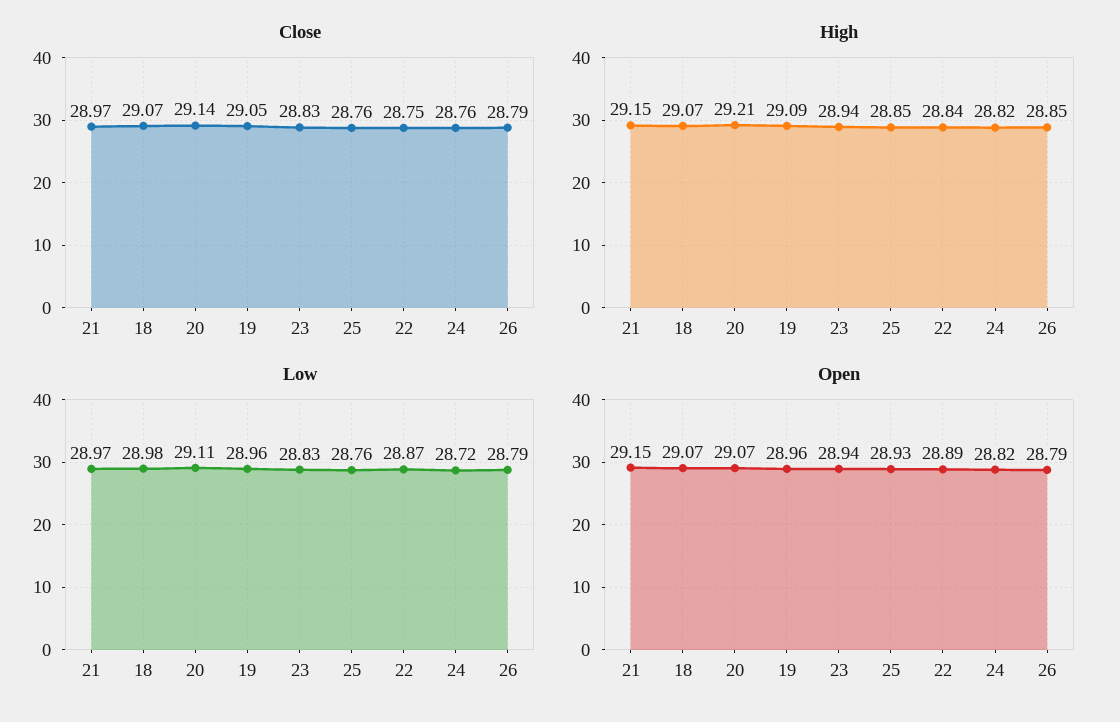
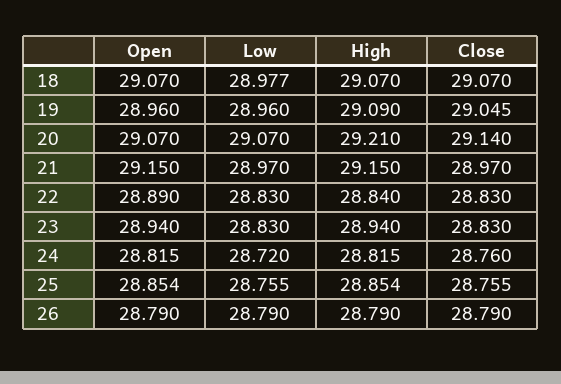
Close, 22: 28.75 -> 28.83
High, 26: 28.85 -> 28.79
Low, 20: 29.11 -> 29.07
Low, 22: 28.87 -> 28.83
Open, 25: 28.93 -> 28.854

